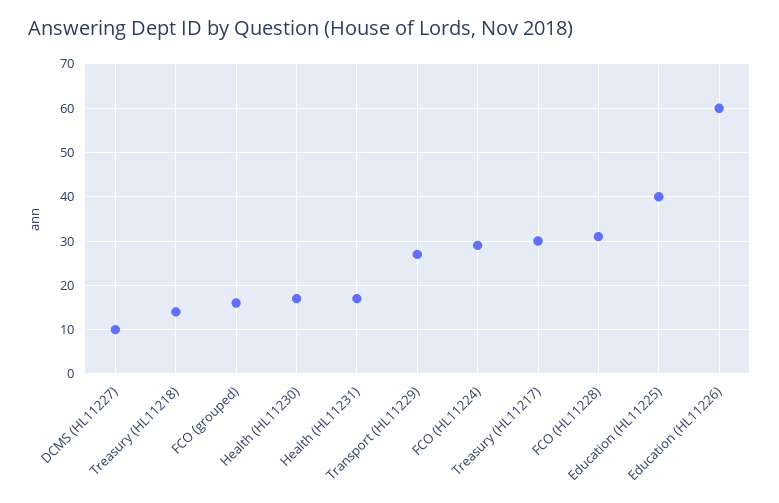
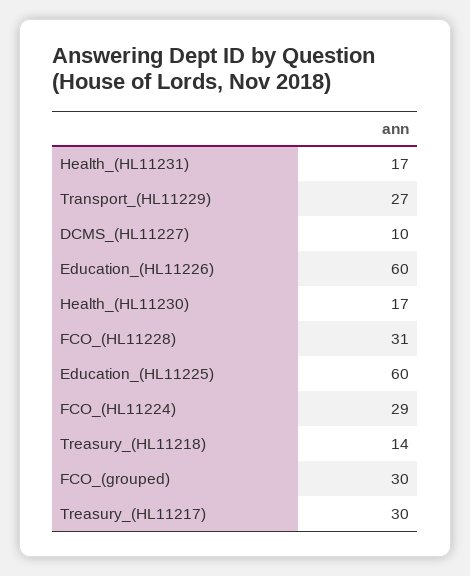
FCO (grouped): 15 -> 30
Education (HL11225): 40 -> 60

